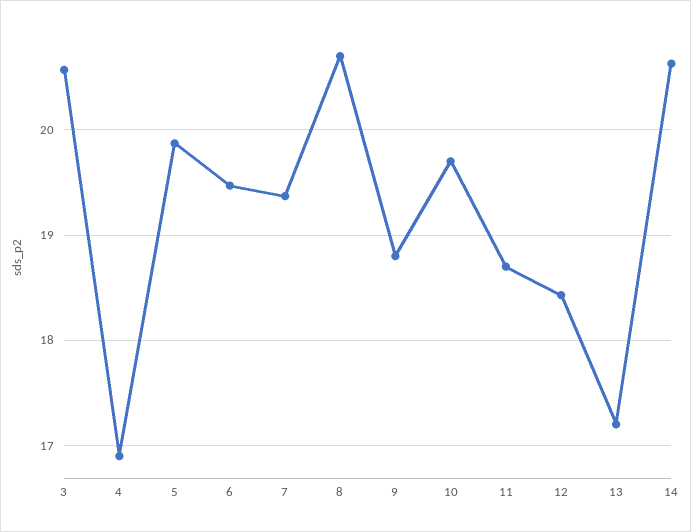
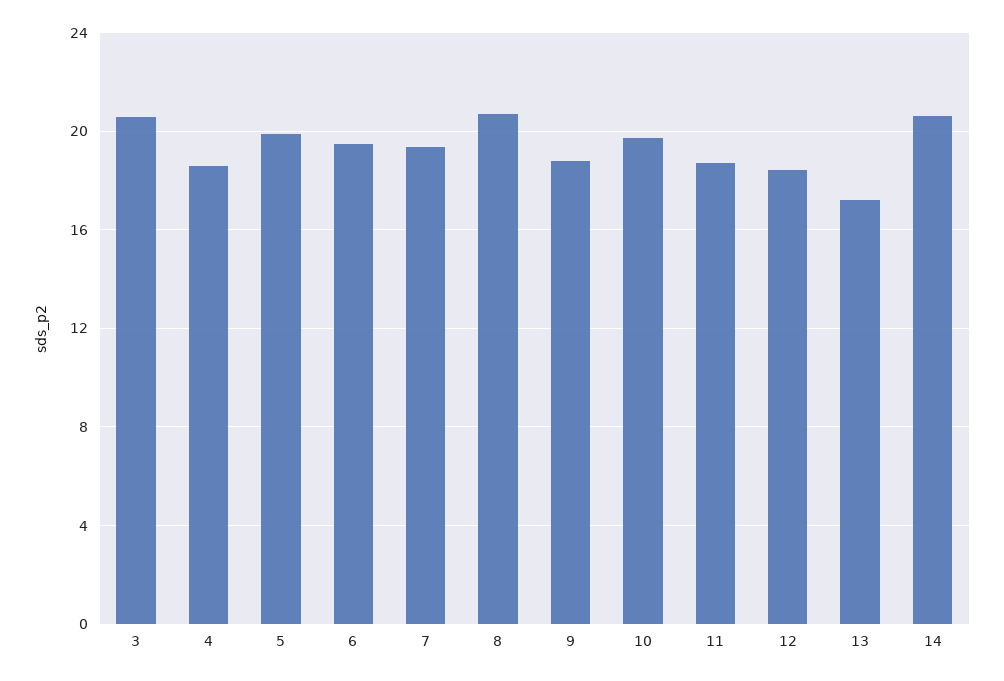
4: 16.9 -> 18.5

